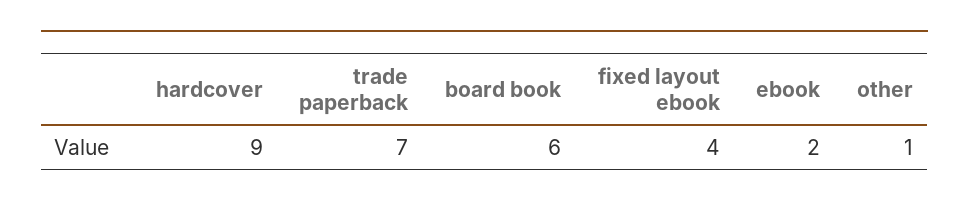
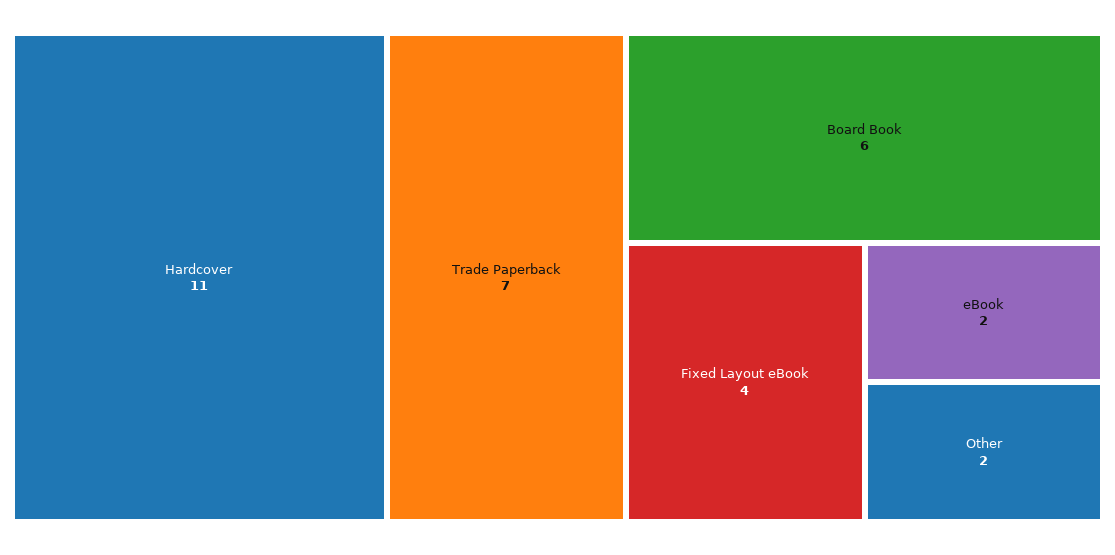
hardcover: 9 -> 11
other: 1 -> 2

